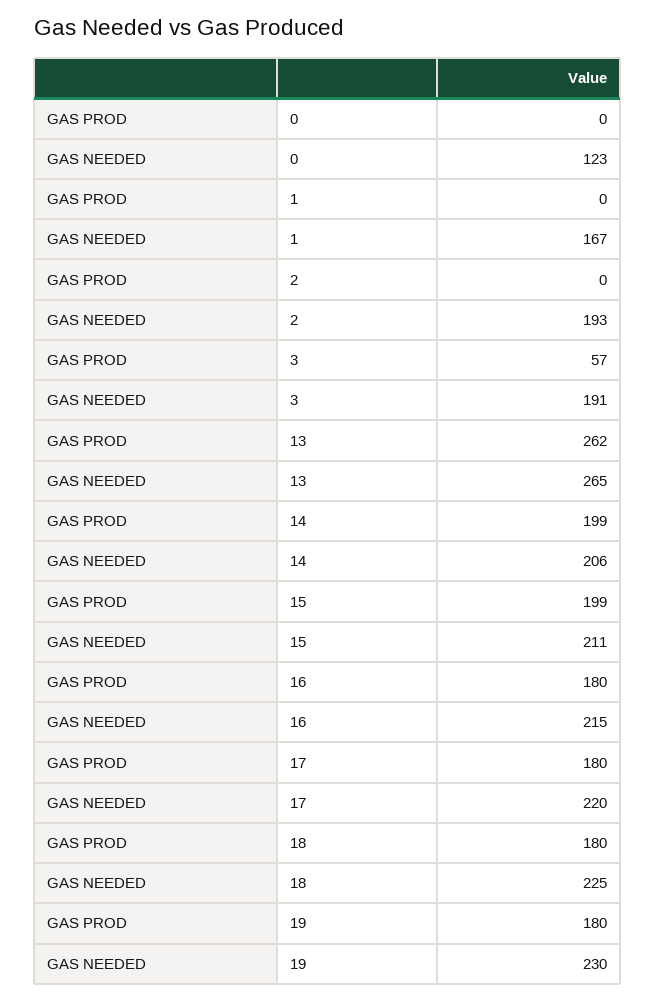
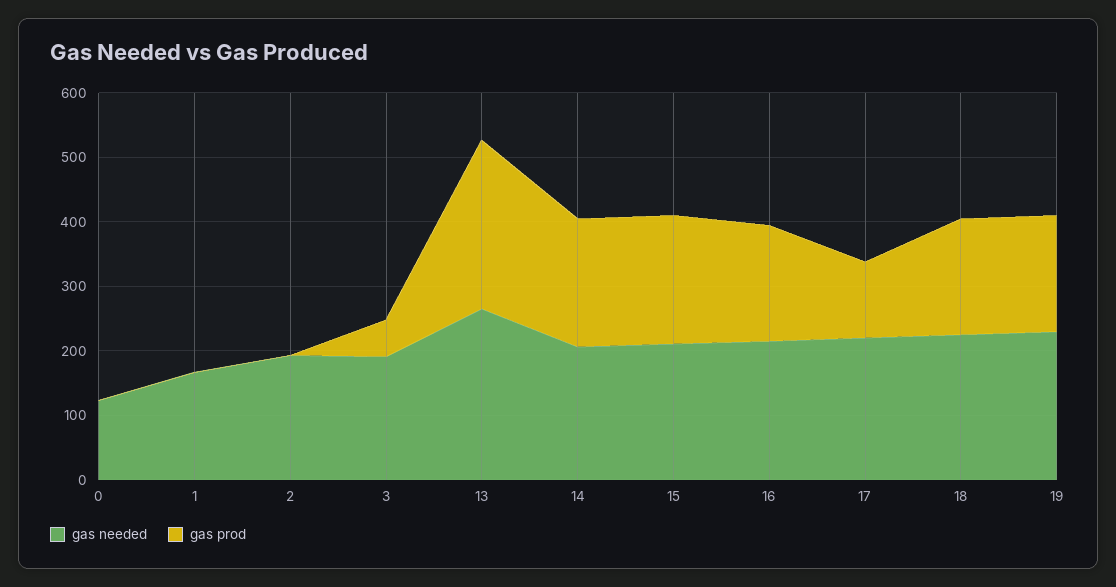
GAS PROD, 17: 180 -> 120

